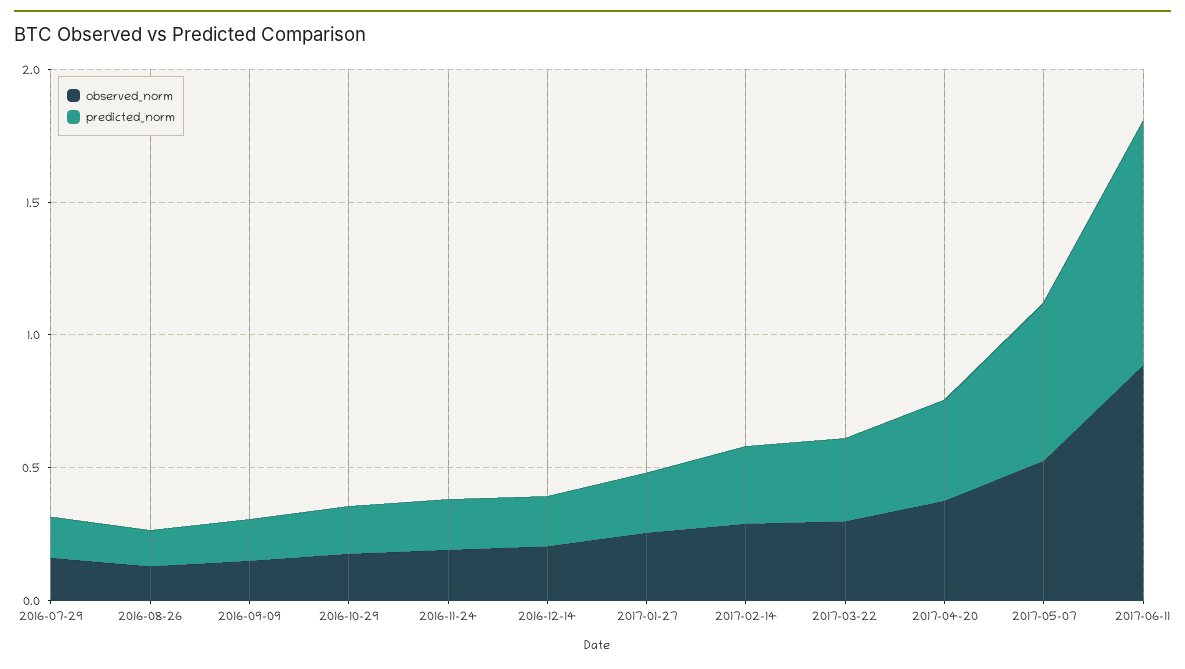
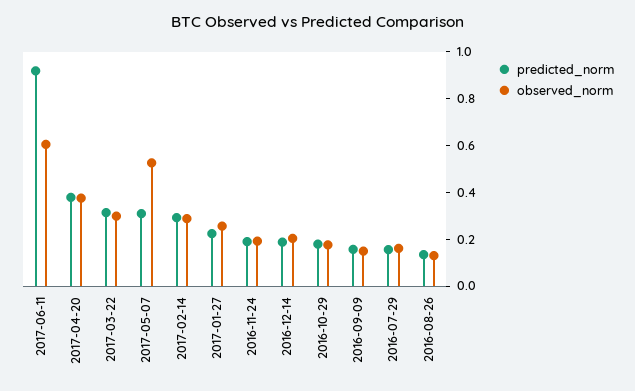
predicted_norm, 2017-05-07: 0.6 -> 0.3
observed_norm, 2017-06-11: 0.9 -> 0.6

